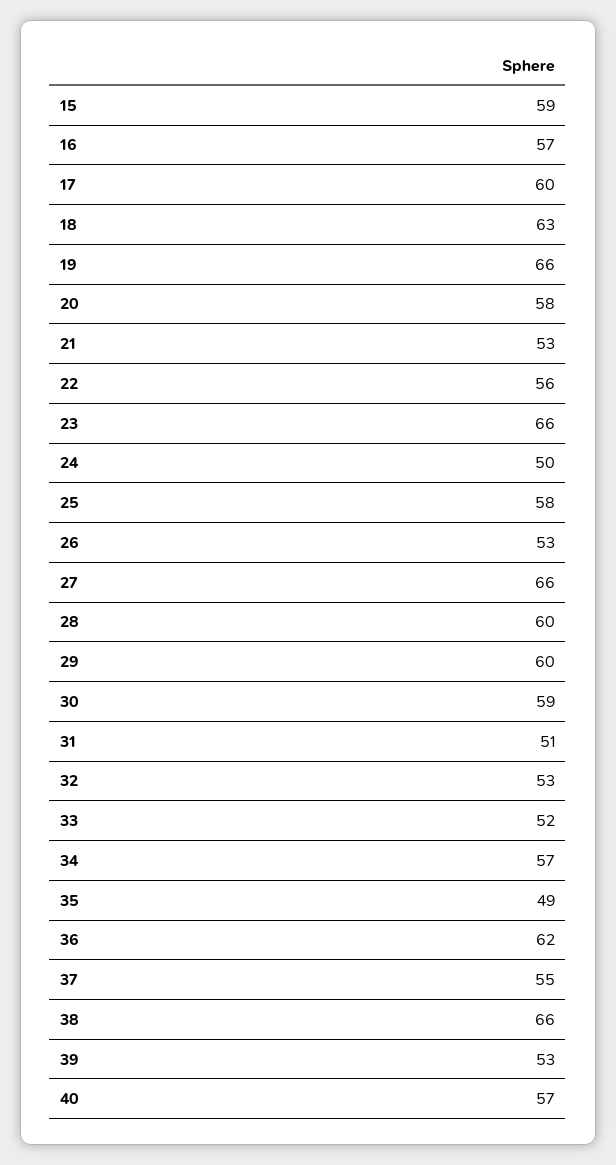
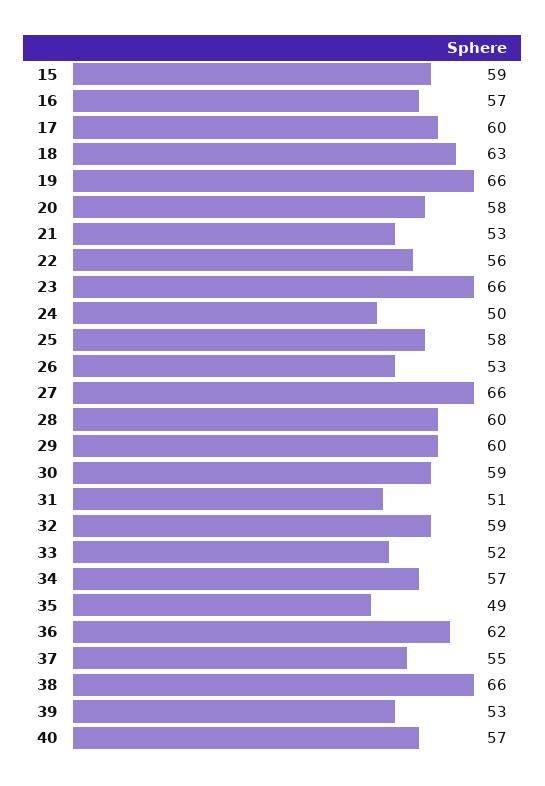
32: 53 -> 59

